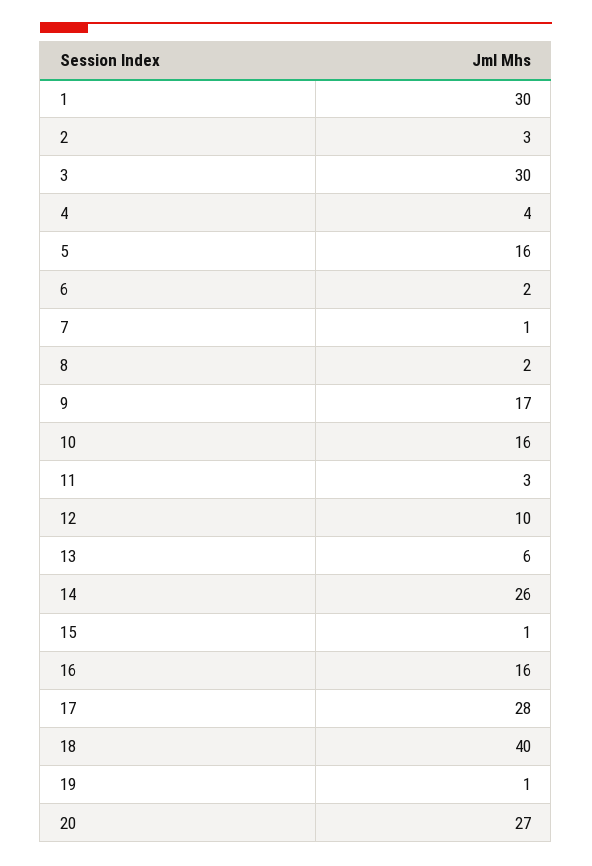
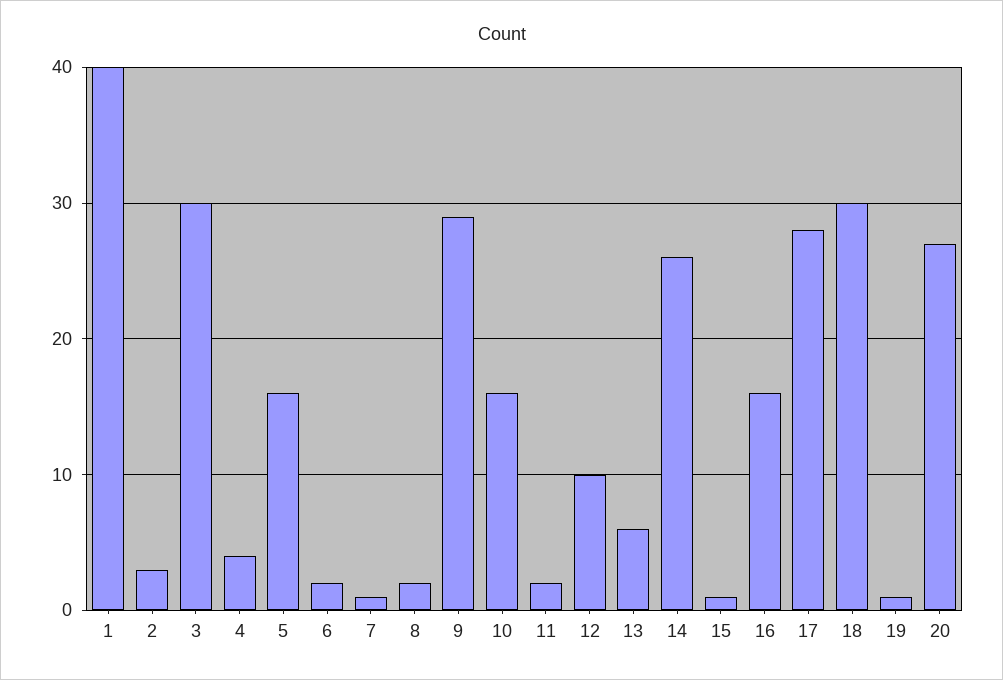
1: 30 -> 40
9: 17 -> 29
11: 3 -> 2
18: 40 -> 30

